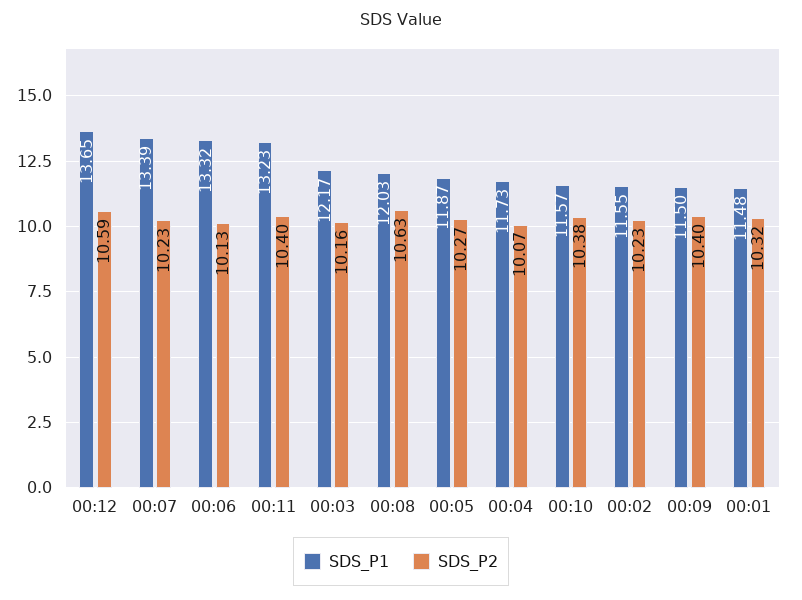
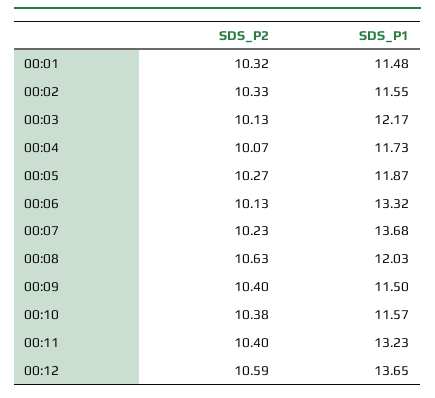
SDS_P1, 00:07: 13.39 -> 13.68
SDS_P2, 00:03: 10.16 -> 10.13
SDS_P2, 00:02: 10.23 -> 10.33

